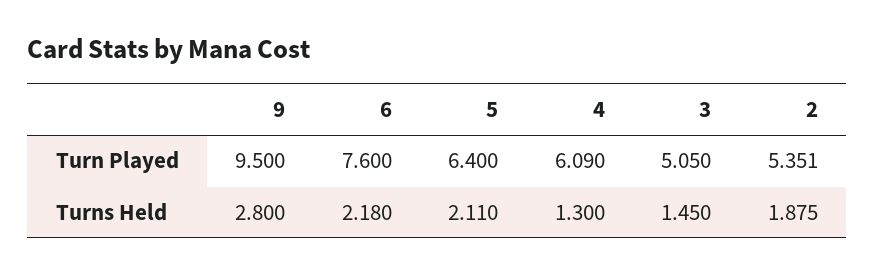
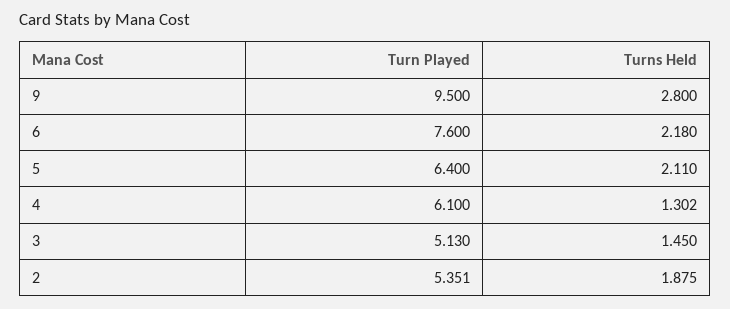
4, Turn Played: 6.09 -> 6.1
3, Turn Played: 5.05 -> 5.13
4, Turns Held: 1.3 -> 1.302

